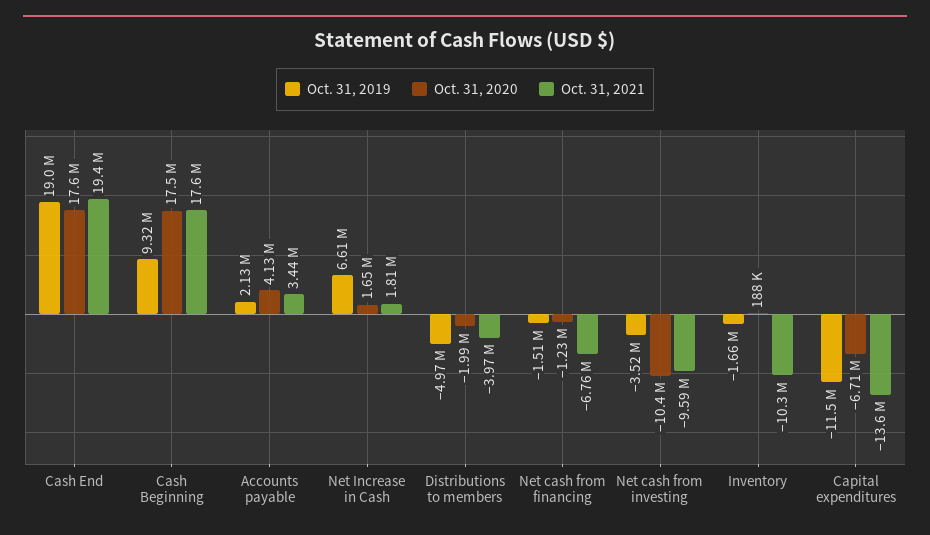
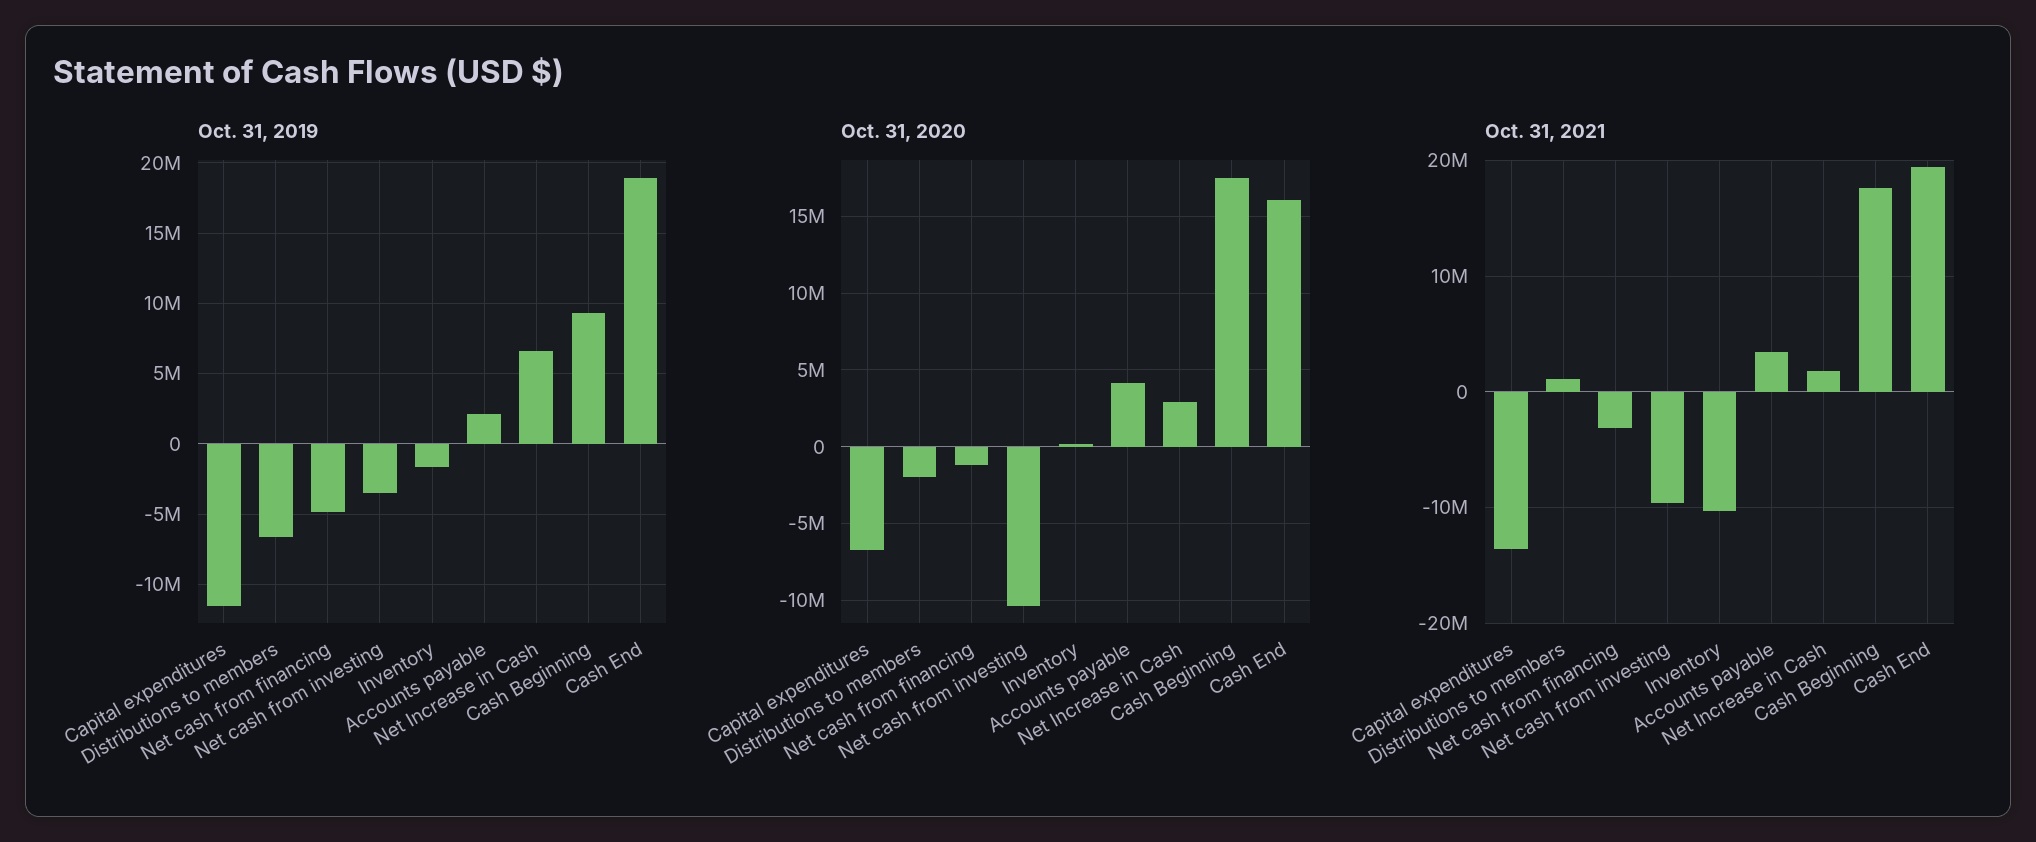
Oct. 31, 2020, Cash End: 17600000 -> 16000000
Oct. 31, 2020, Net Increase in Cash: 1650000 -> 3000000
Oct. 31, 2019, Distributions to members: -4970000 -> -6500000
Oct. 31, 2021, Distributions to members: -3970000 -> 1000000
Oct. 31, 2019, Net cash from financing: -1510000 -> -5000000
Oct. 31, 2021, Net cash from financing: -6760000 -> -3000000

